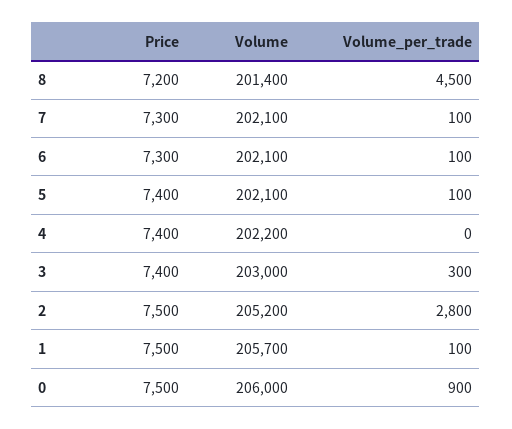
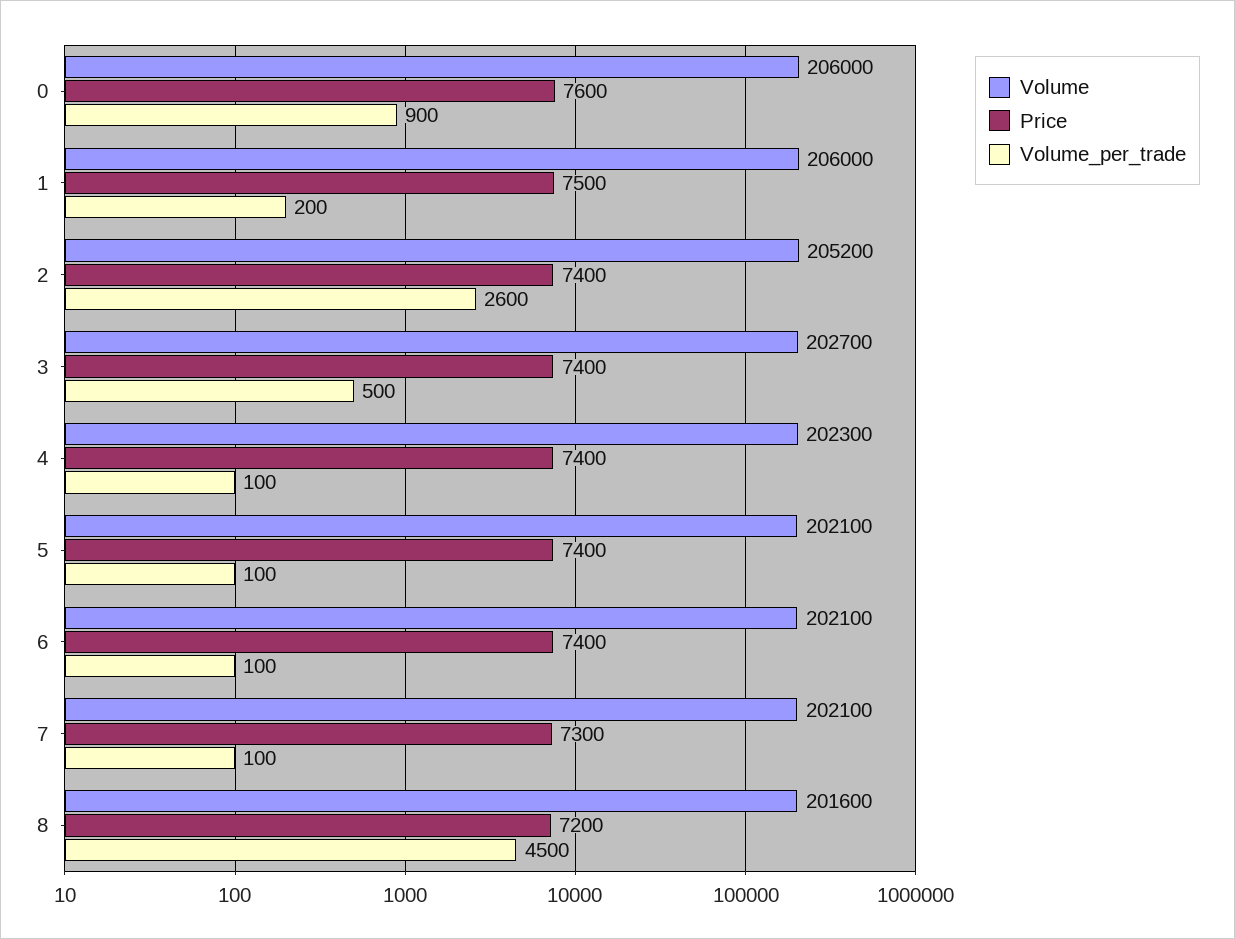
Volume, 8: 201400 -> 201600
Price, 6: 7300 -> 7400
Volume, 4: 202200 -> 202300
Volume_per_trade, 4: 0 -> 100
Volume, 3: 203000 -> 202700
Volume_per_trade, 3: 300 -> 500
Price, 2: 7500 -> 7400
Volume_per_trade, 2: 2800 -> 2600
Volume, 1: 205700 -> 206000
Volume_per_trade, 1: 100 -> 200
Price, 0: 7500 -> 7600

